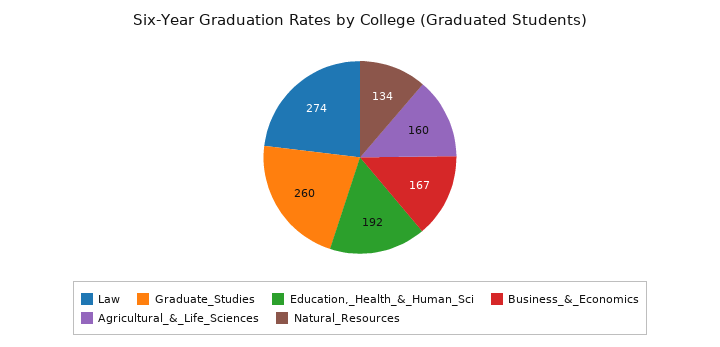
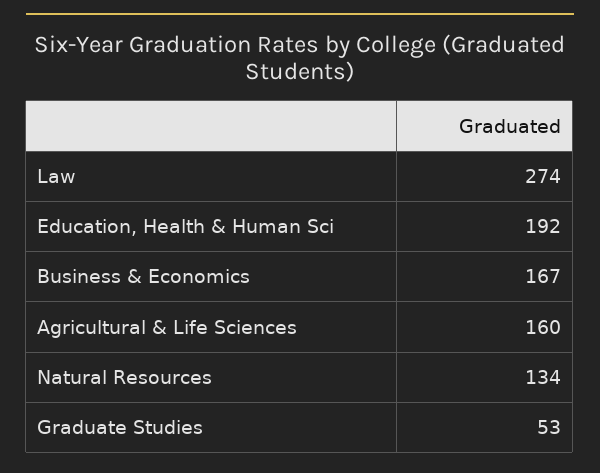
Graduate_Studies: 260 -> 53

